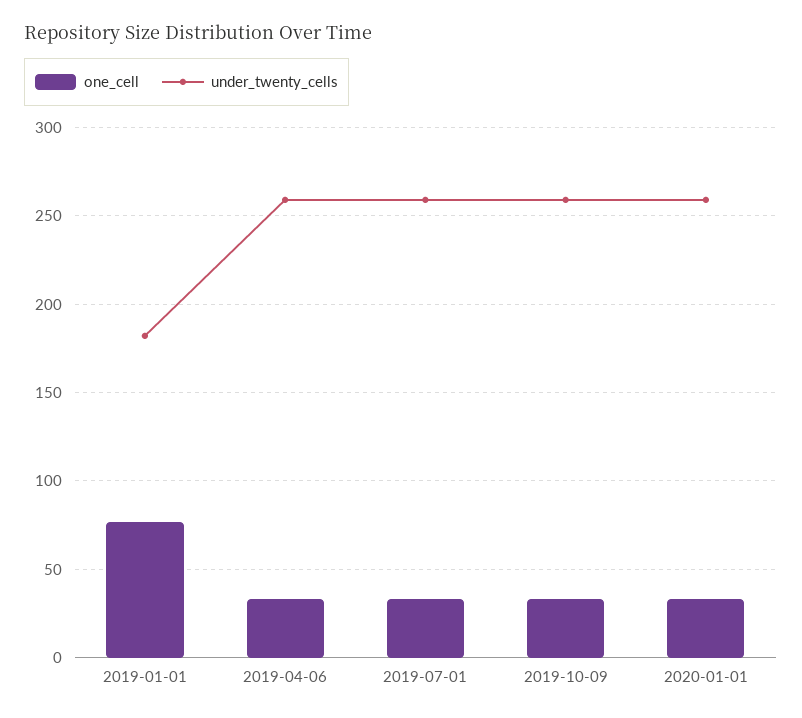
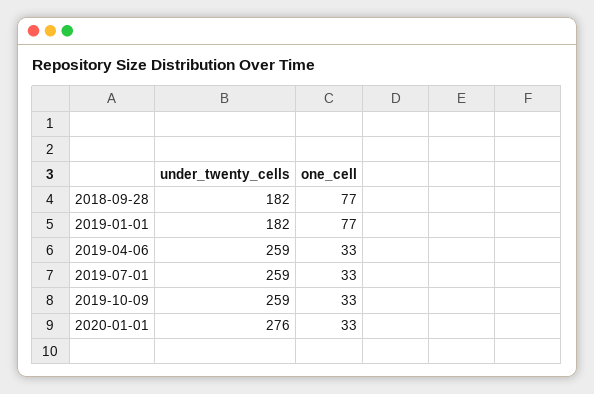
under_twenty_cells, 2020-01-01: 260 -> 276
under_twenty_cells, 2018-09-28: none -> 182
one_cell, 2018-09-28: none -> 77

